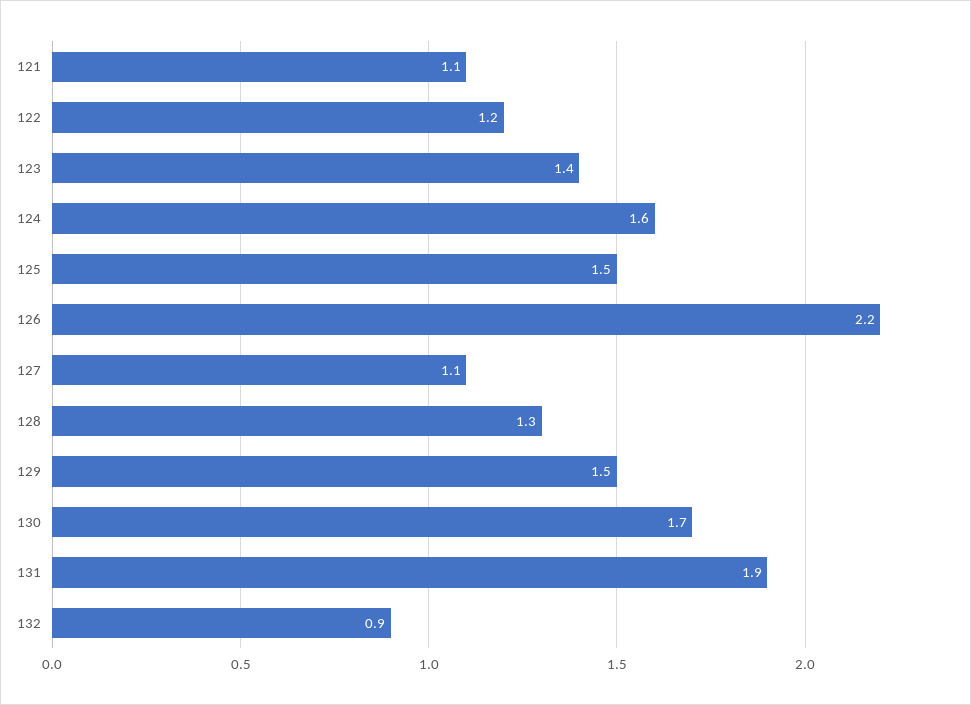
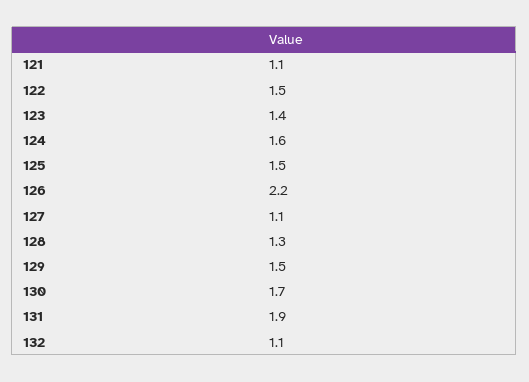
122: 1.2 -> 1.5
132: 0.9 -> 1.1

